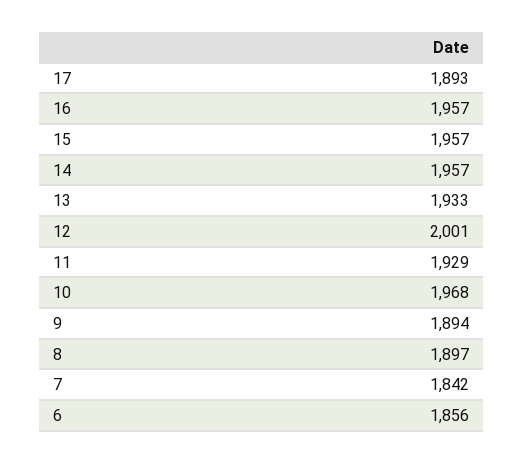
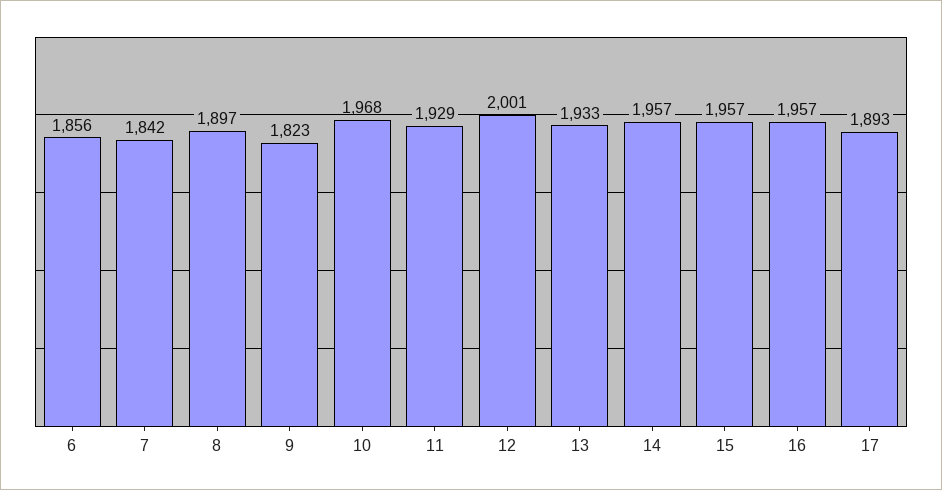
9: 1894 -> 1823

